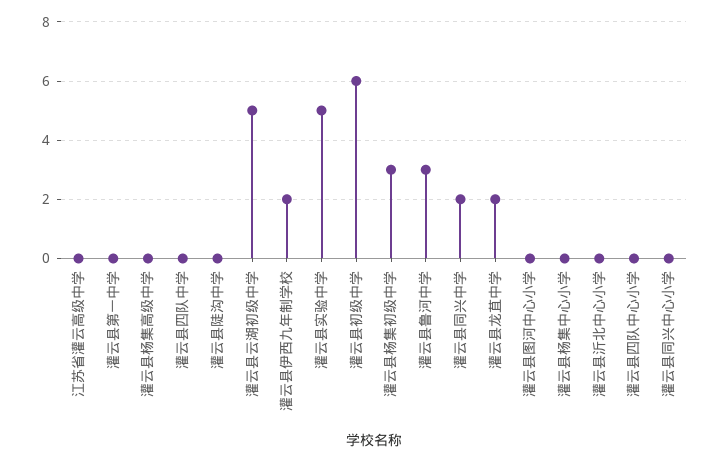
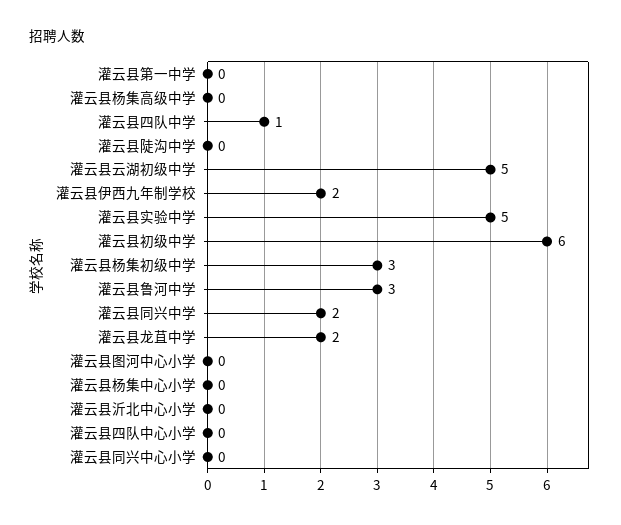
江苏省灌云高级中学: 0 -> none
灌云县四队中学: 0 -> 1

